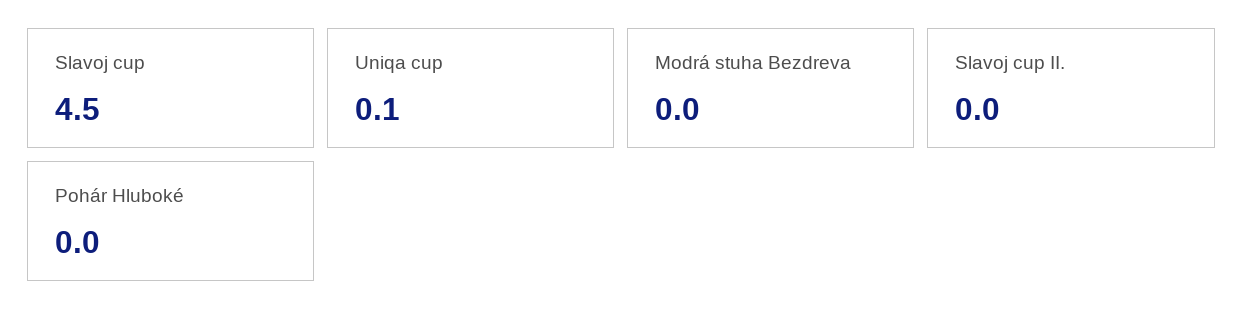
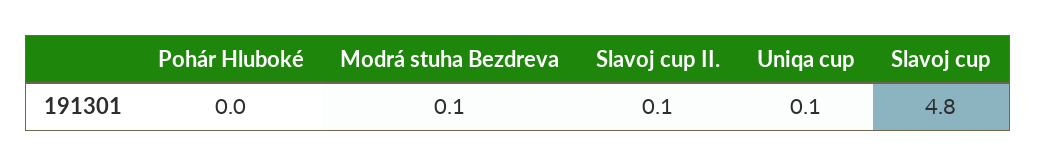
Slavoj cup: 4.5 -> 4.8
Modrá stuha Bezdreva: 0 -> 0.1
Slavoj cup II.: 0 -> 0.1

